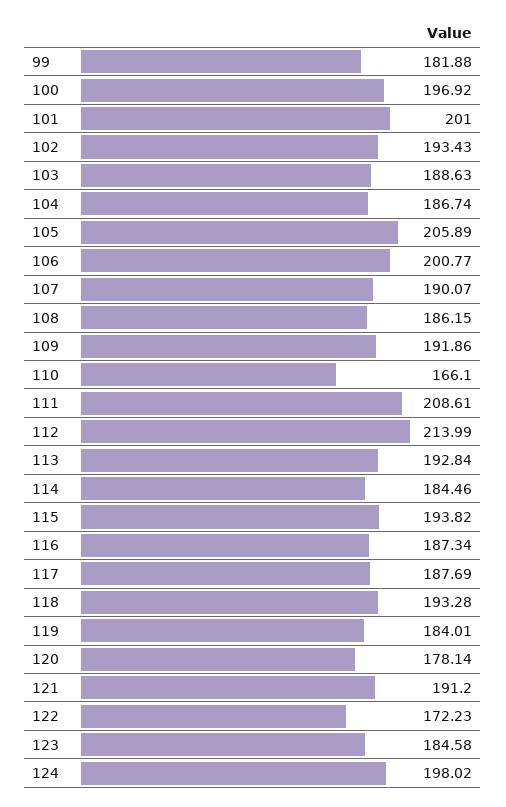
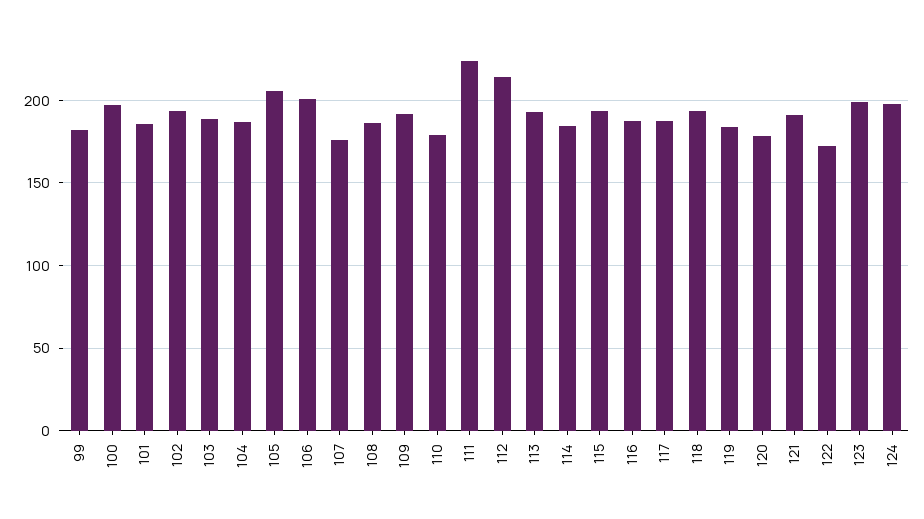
101: 201 -> 185
107: 190.07 -> 175
110: 166.1 -> 180
111: 208.61 -> 225
123: 184.58 -> 200

